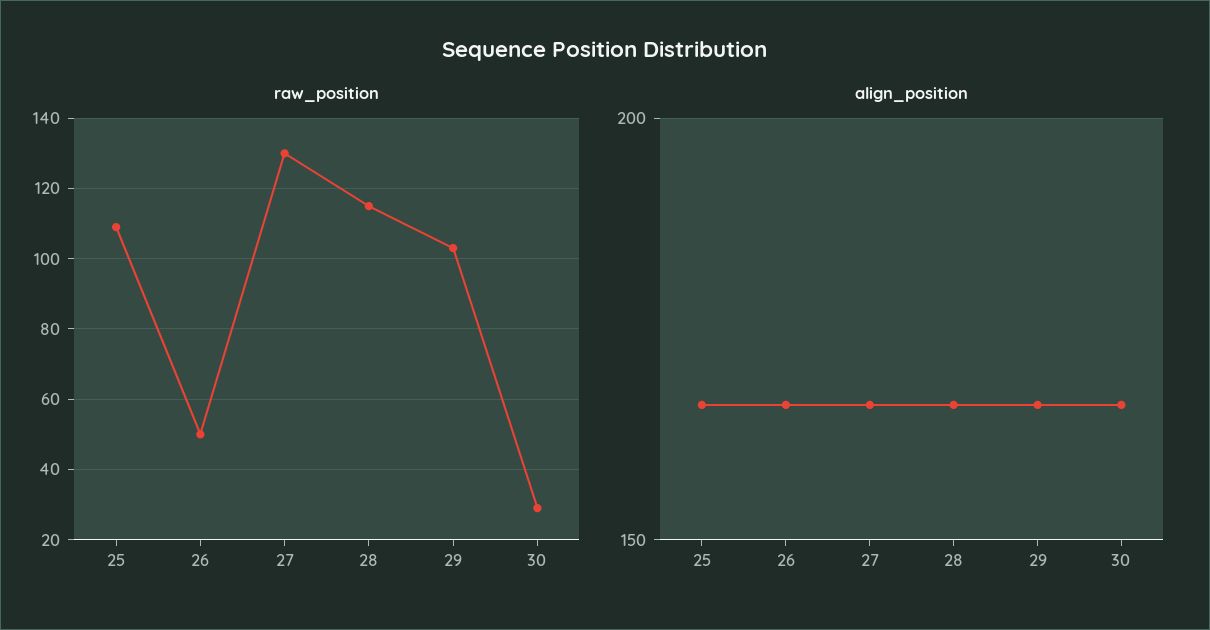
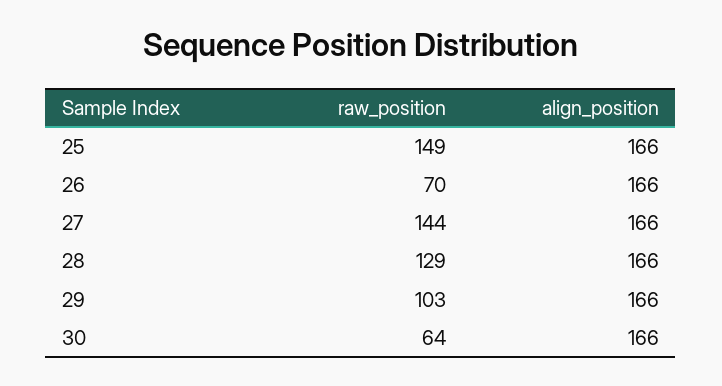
raw_position, 25: 110 -> 149
raw_position, 26: 50 -> 70
raw_position, 27: 130 -> 144
raw_position, 28: 115 -> 129
raw_position, 30: 30 -> 64

